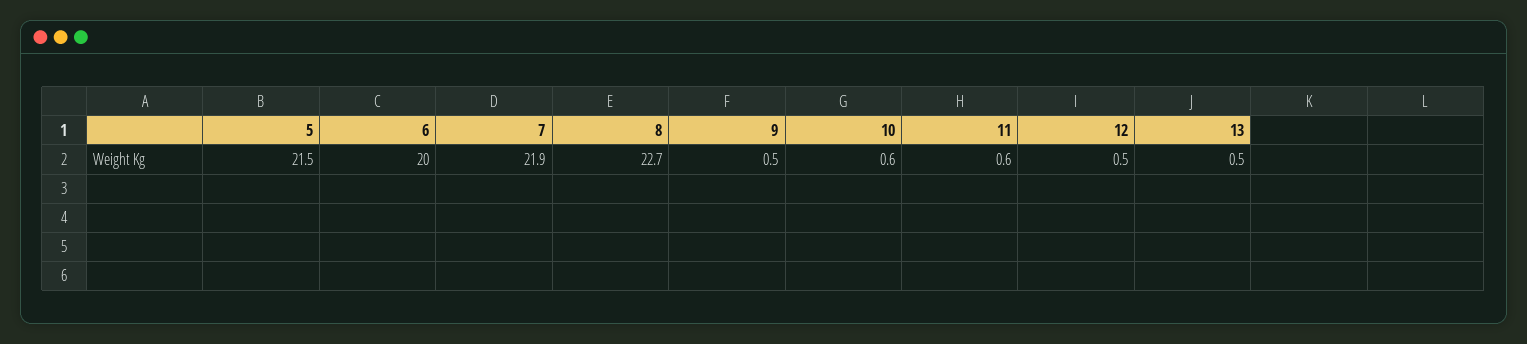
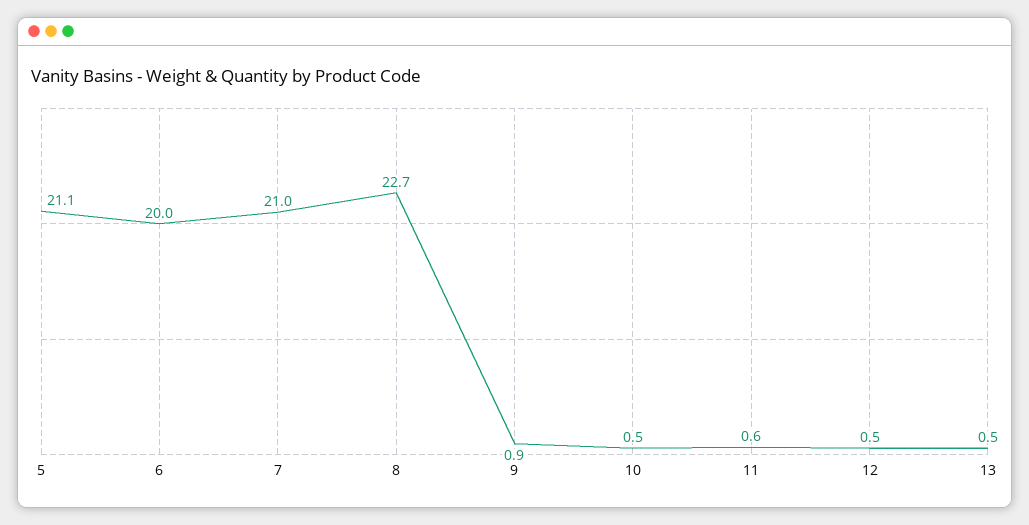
5: 21.5 -> 21.1
7: 21.9 -> 21
9: 0.5 -> 0.9
10: 0.6 -> 0.5

